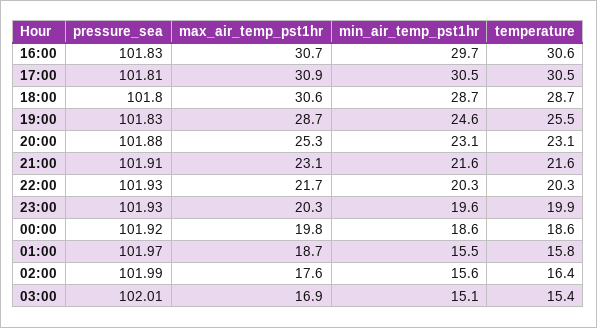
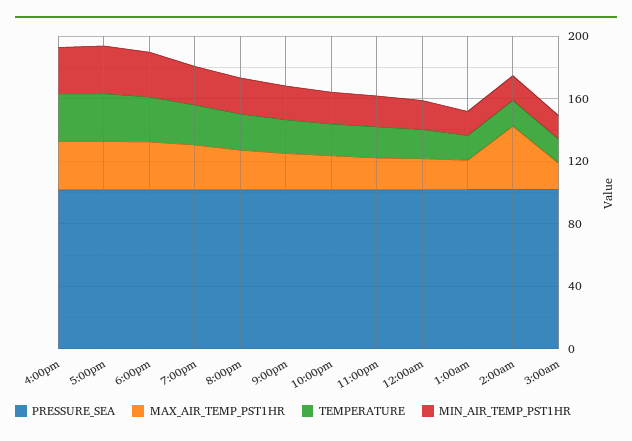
max_air_temp_pst1hr, 02:00: 17.6 -> 40

